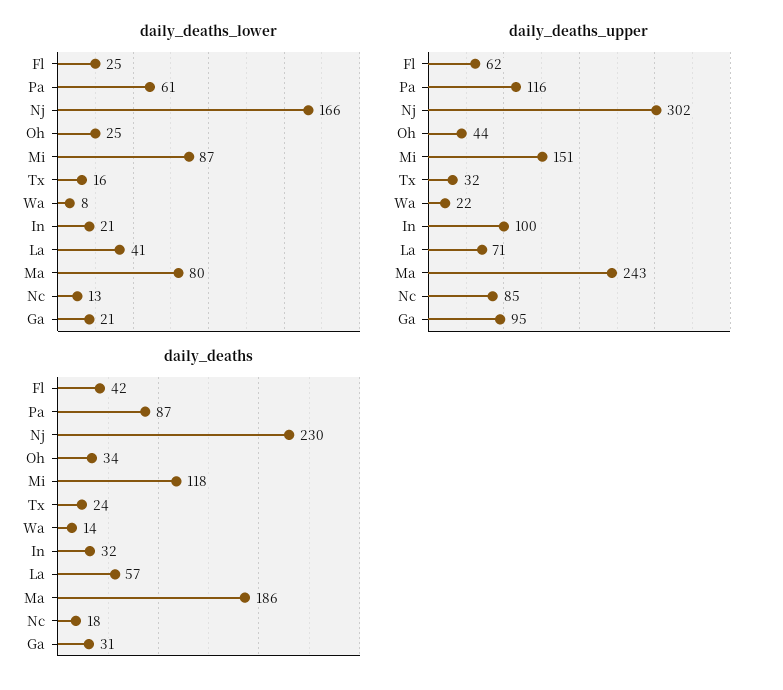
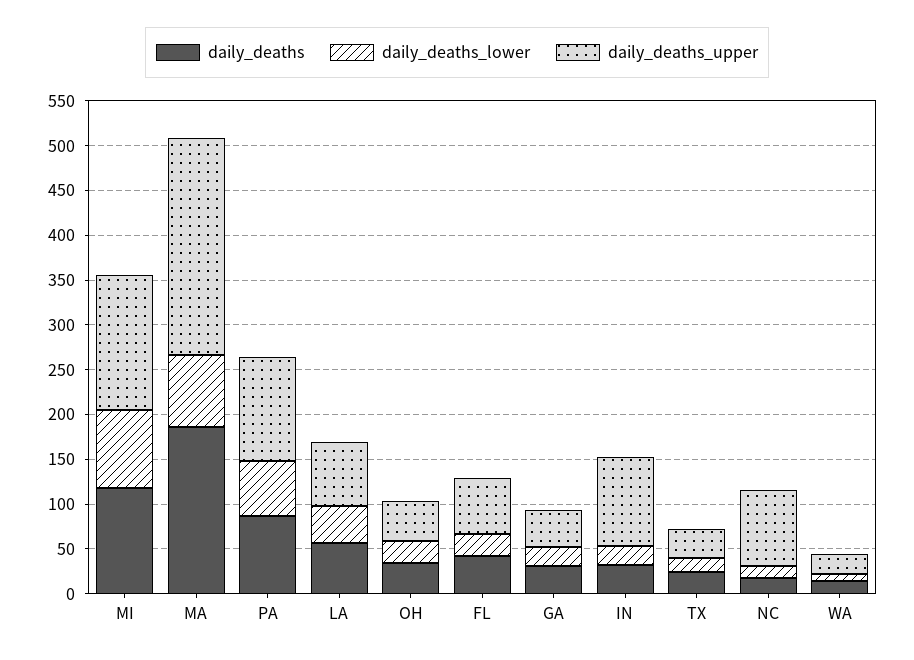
daily_deaths_lower, Nj: 166 -> none
daily_deaths_upper, Nj: 302 -> none
daily_deaths_upper, Ga: 95 -> 40
daily_deaths, Nj: 230 -> none

